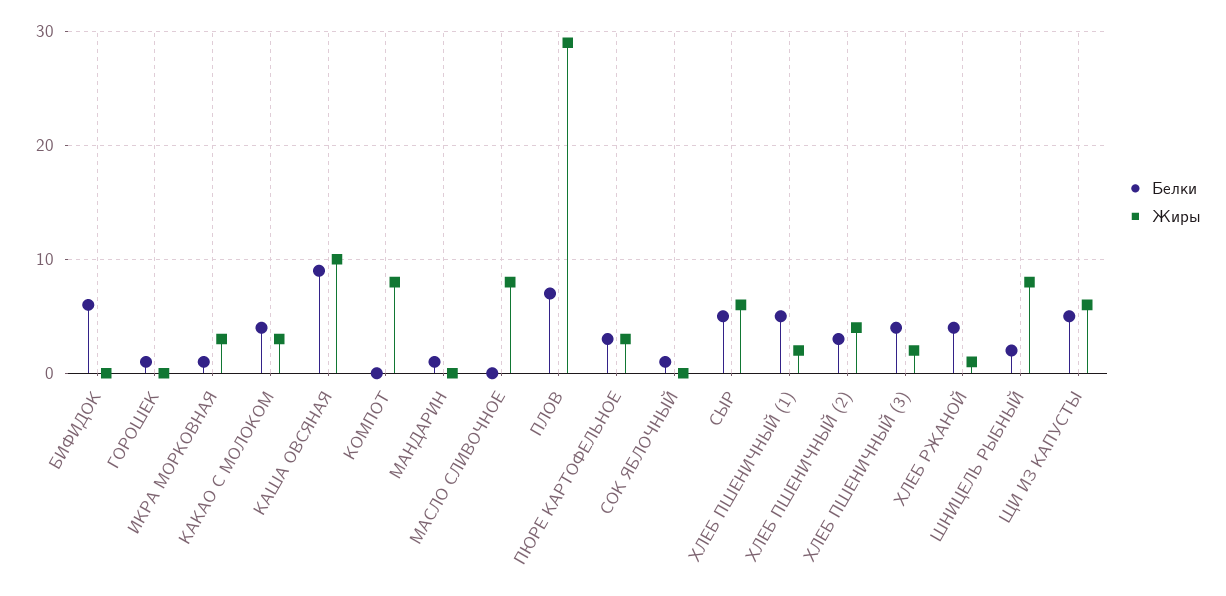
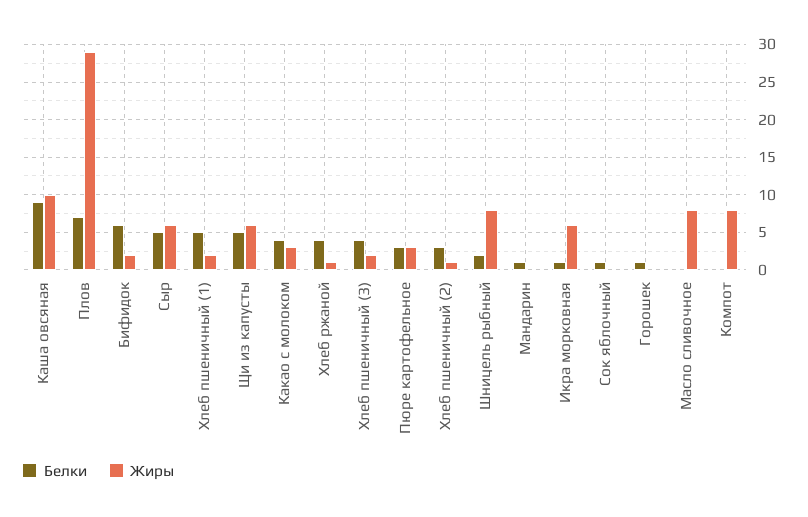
Жиры, БИФИДОК: 0 -> 2
Жиры, ИКРА МОРКОВНАЯ: 3 -> 6
Жиры, ХЛЕБ ПШЕНИЧНЫЙ (2): 4 -> 1

